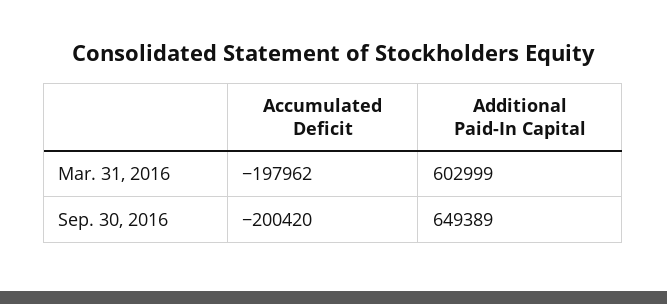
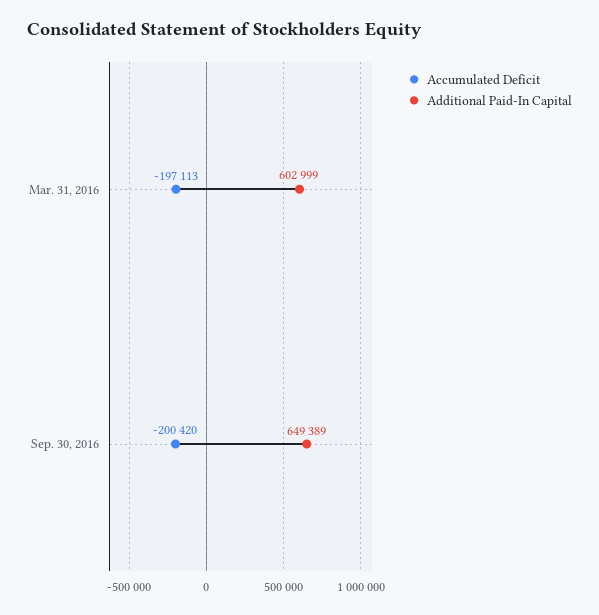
Accumulated Deficit, Mar. 31, 2016: -197962 -> -197113

